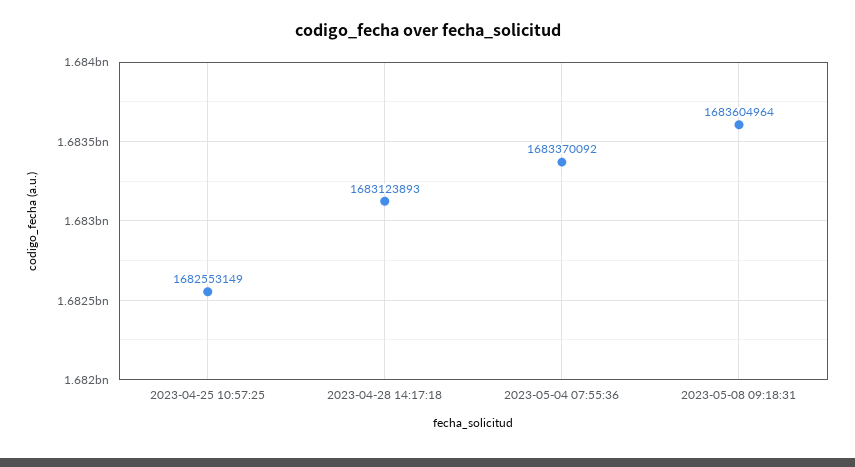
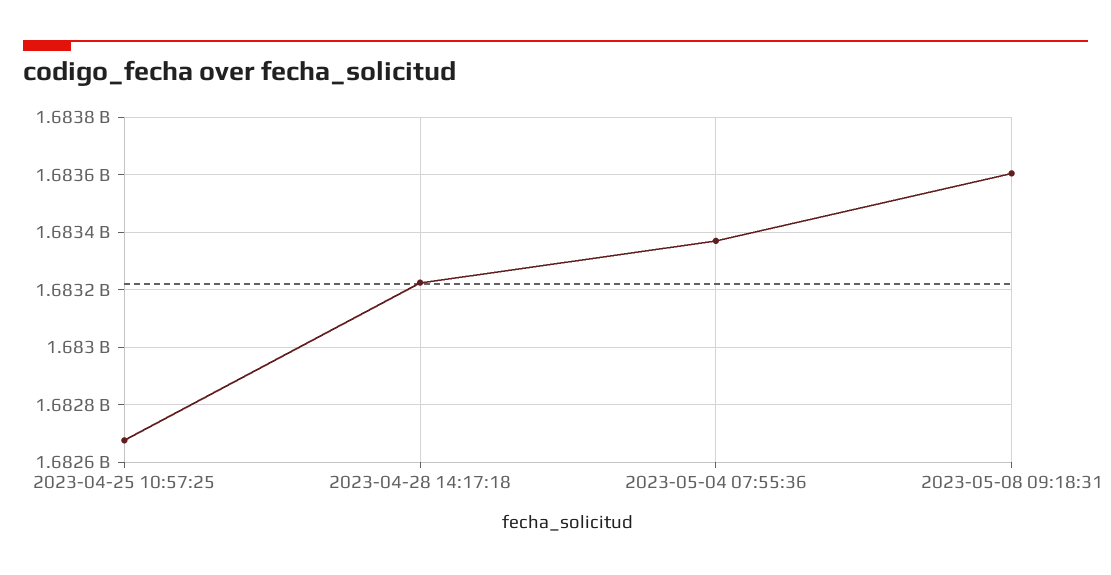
2023-04-25 10:57:25: 1682553149 -> 1682675000
2023-04-28 14:17:18: 1683123893 -> 1683225000

